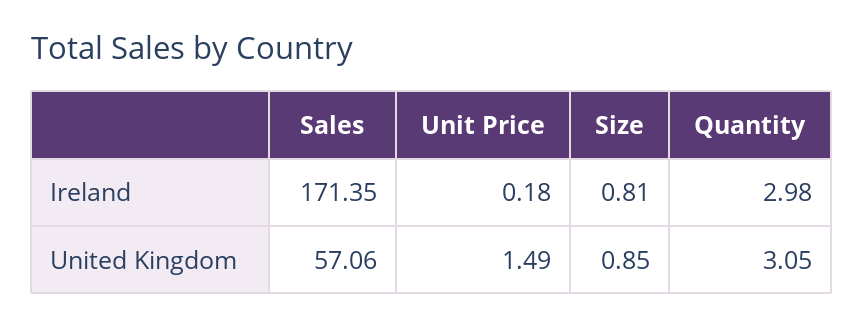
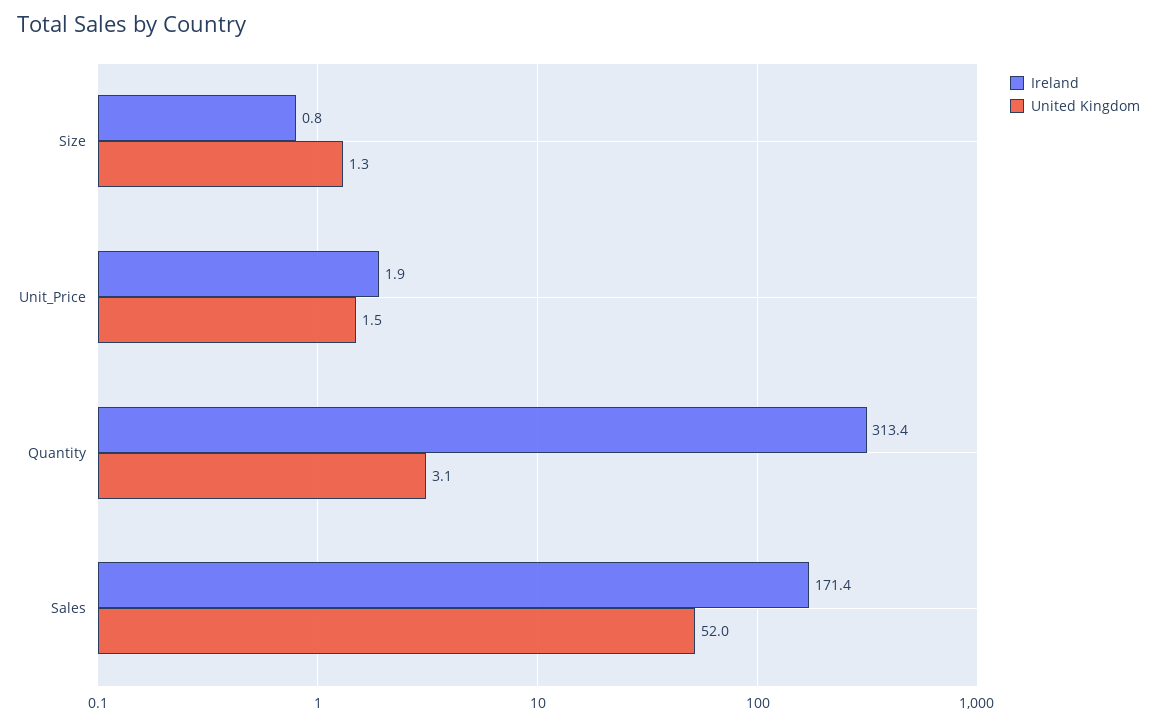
Ireland, Unit Price: 0.18 -> 1.9
Ireland, Quantity: 2.98 -> 313.4
United Kingdom, Sales: 57.06 -> 52
United Kingdom, Size: 0.85 -> 1.3

